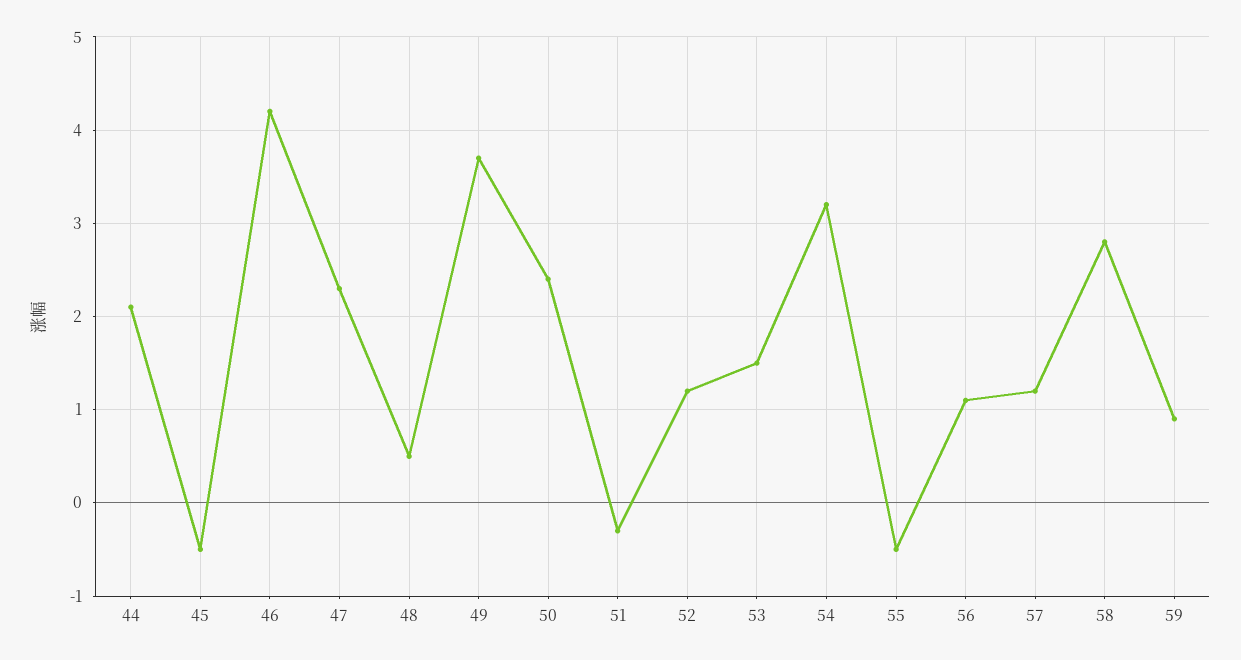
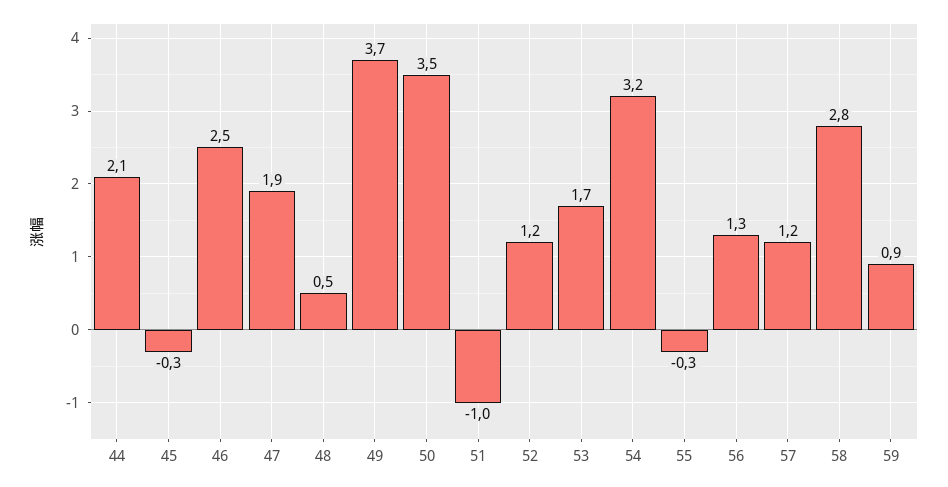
45: -0.5 -> -0.3
46: 4.2 -> 2.5
47: 2.3 -> 1.9
50: 2.4 -> 3.5
51: -0.3 -> -1
53: 1.5 -> 1.7
55: -0.5 -> -0.3
56: 1.1 -> 1.3

